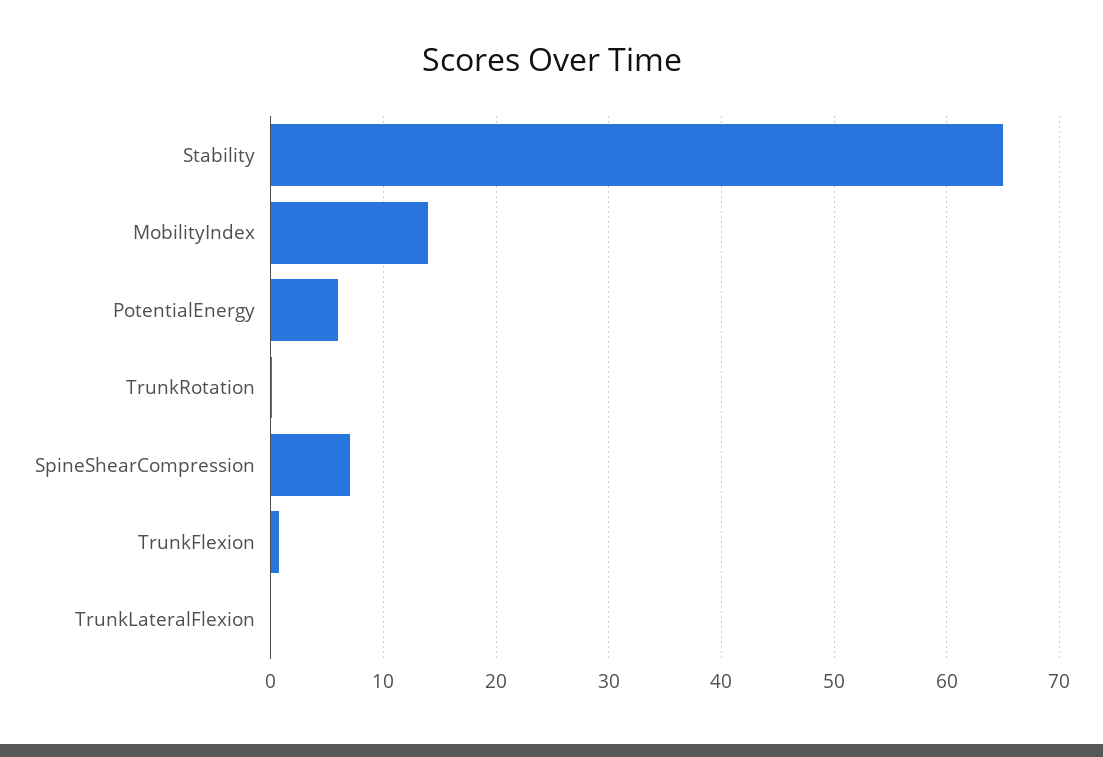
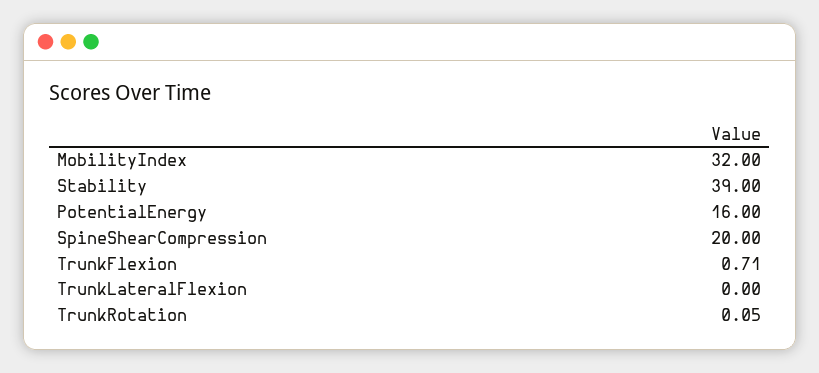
Stability: 65 -> 39
MobilityIndex: 14 -> 32
PotentialEnergy: 6 -> 16
SpineShearCompression: 7 -> 20

